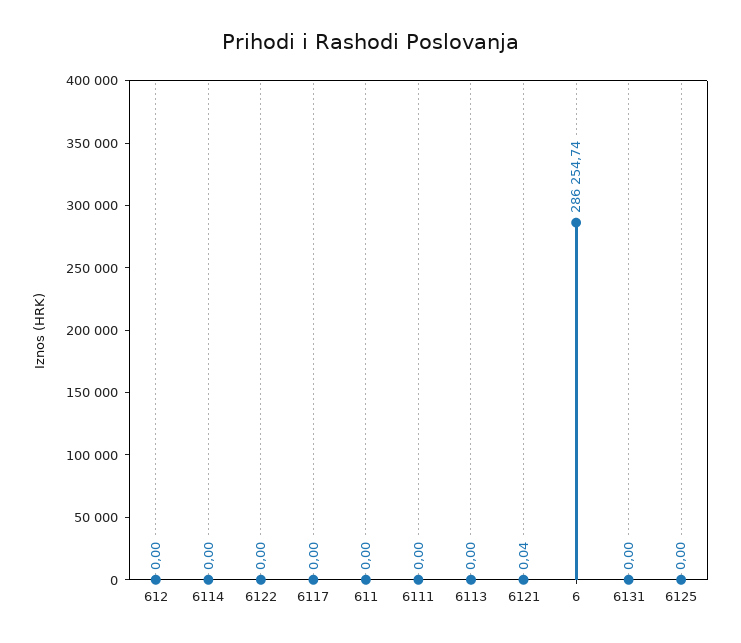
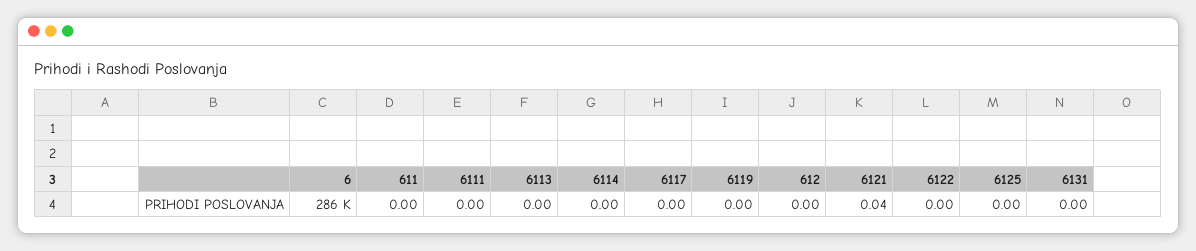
6119: none -> 0

